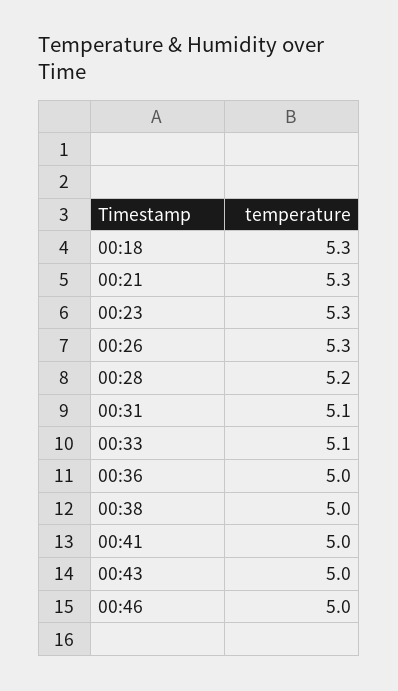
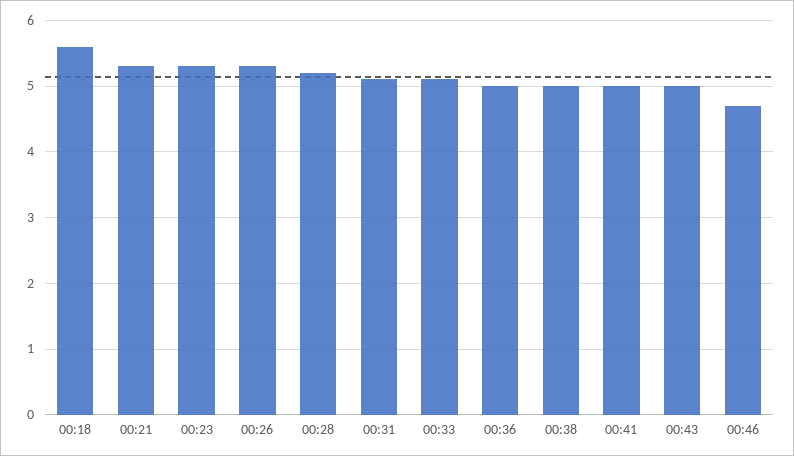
00:18: 5.3 -> 5.6
00:46: 5 -> 4.7

